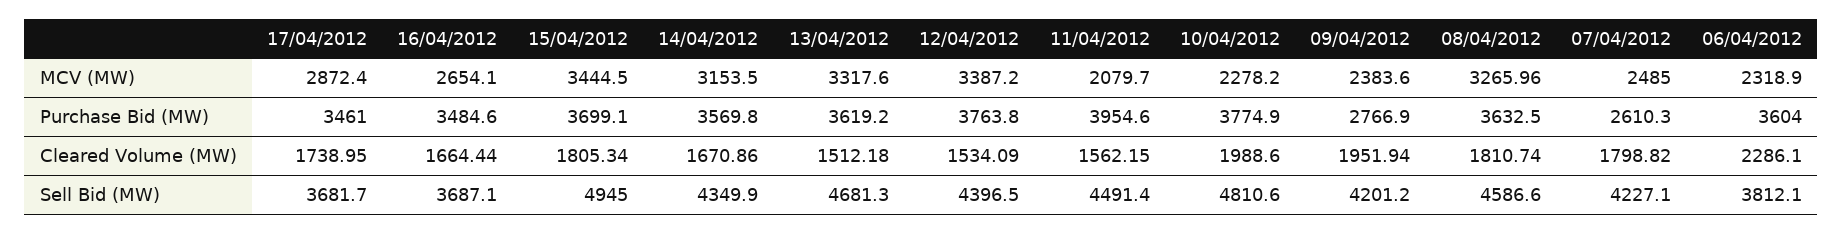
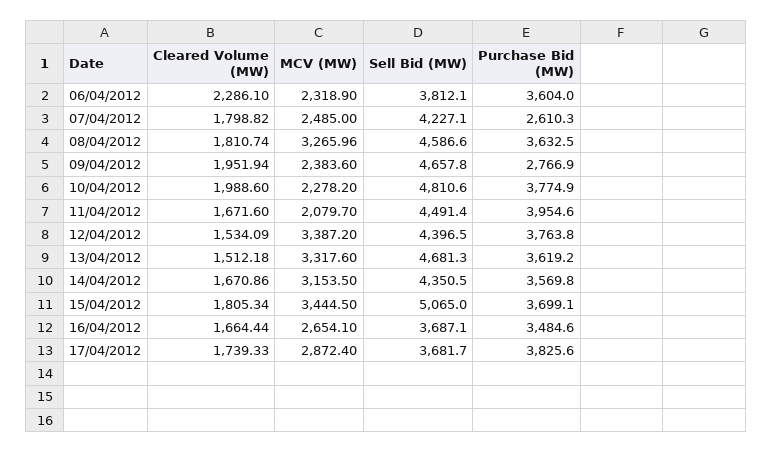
17/04/2012, Purchase Bid (MW): 3461 -> 3825.6
17/04/2012, Cleared Volume (MW): 1738.95 -> 1739.33
11/04/2012, Cleared Volume (MW): 1562.15 -> 1671.6
15/04/2012, Sell Bid (MW): 4945 -> 5065
14/04/2012, Sell Bid (MW): 4349.9 -> 4350.5
09/04/2012, Sell Bid (MW): 4201.2 -> 4657.8

